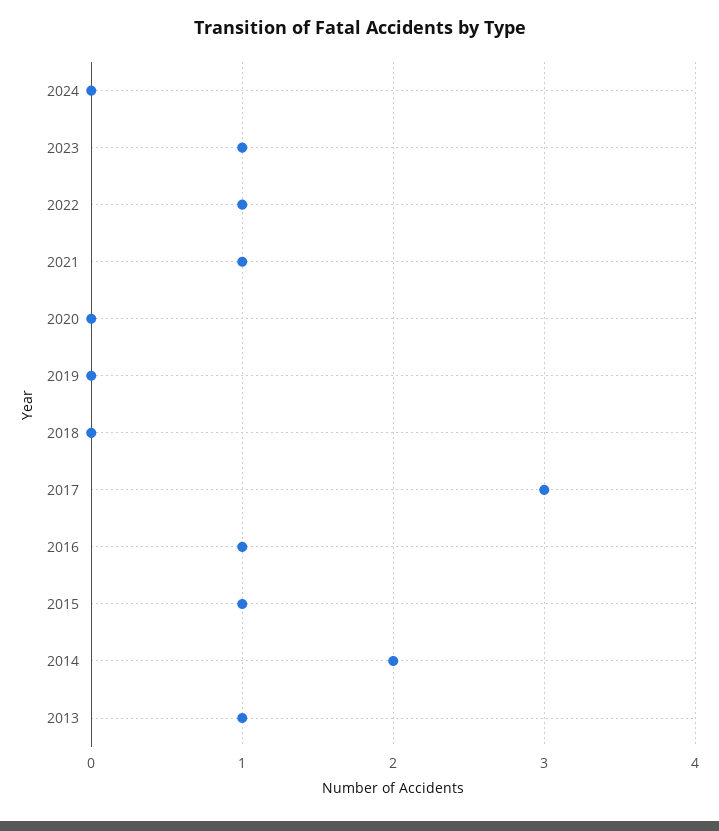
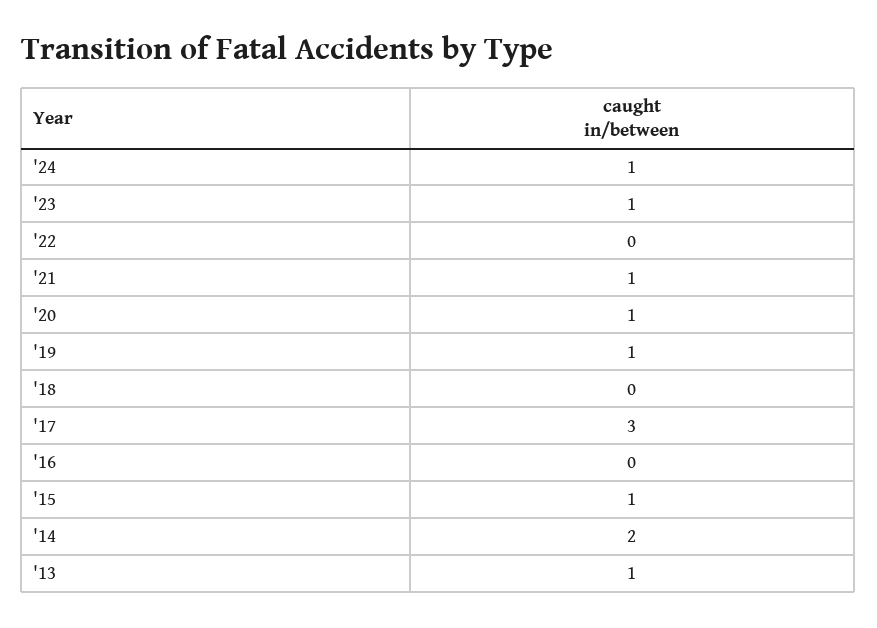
2024: 0 -> 1
2022: 1 -> 0
2020: 0 -> 1
2019: 0 -> 1
2016: 1 -> 0

